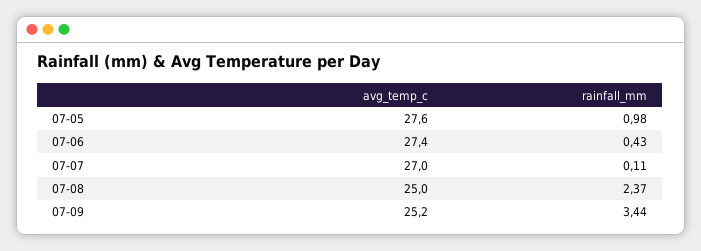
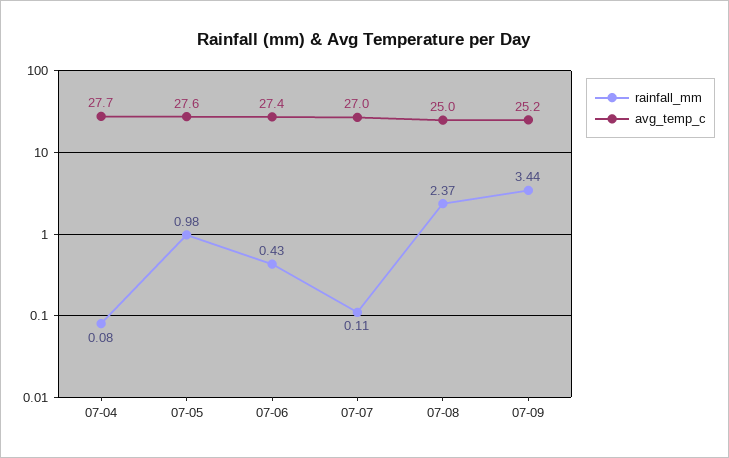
rainfall_mm, 07-04: none -> 0.08
avg_temp_c, 07-04: none -> 27.7

